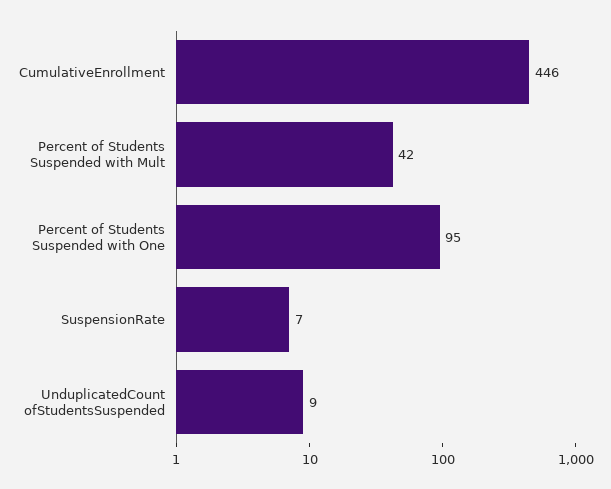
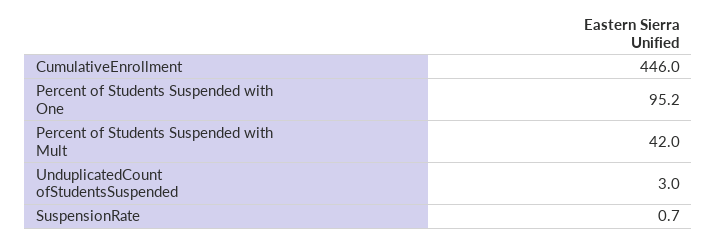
SuspensionRate: 7 -> 0.7
UnduplicatedCount ofStudentsSuspended: 9 -> 3

